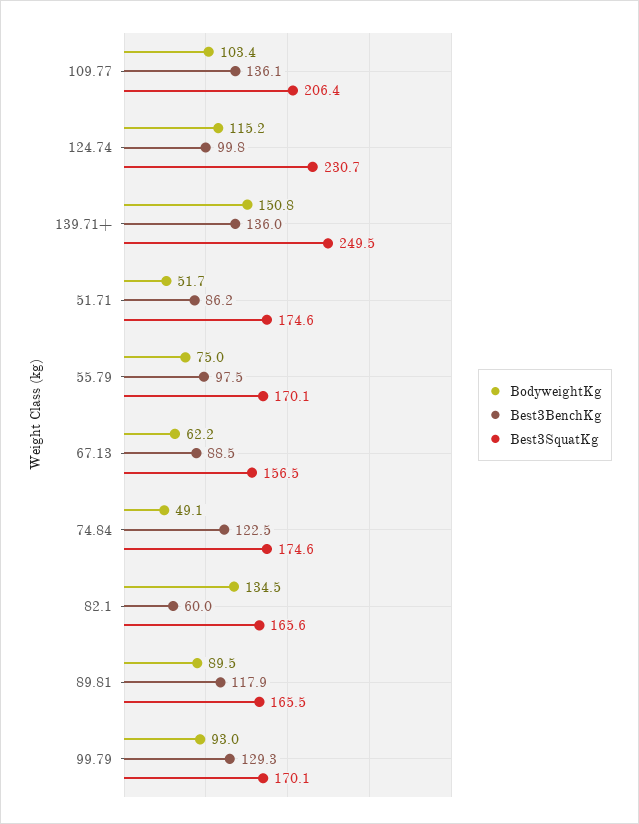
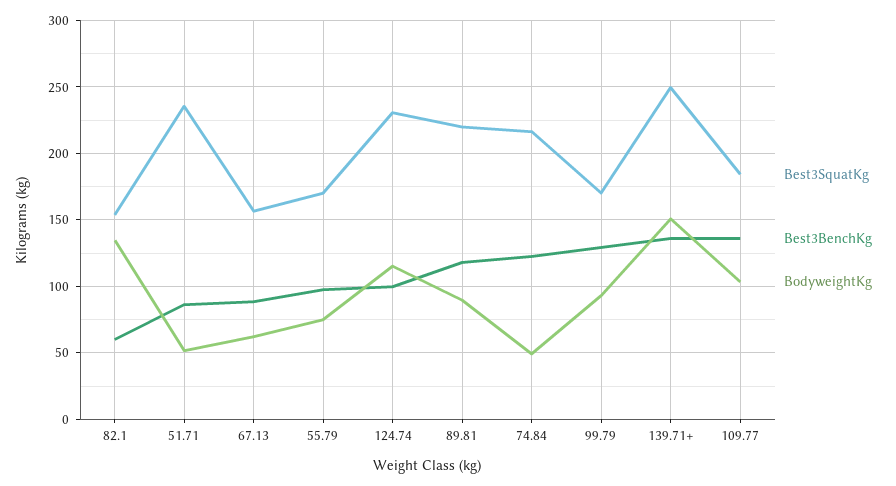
Best3SquatKg, 109.77: 206.4 -> 185
Best3SquatKg, 51.71: 174.6 -> 235
Best3SquatKg, 74.84: 174.6 -> 215
Best3SquatKg, 82.1: 165.6 -> 155
Best3SquatKg, 89.81: 165.5 -> 220

